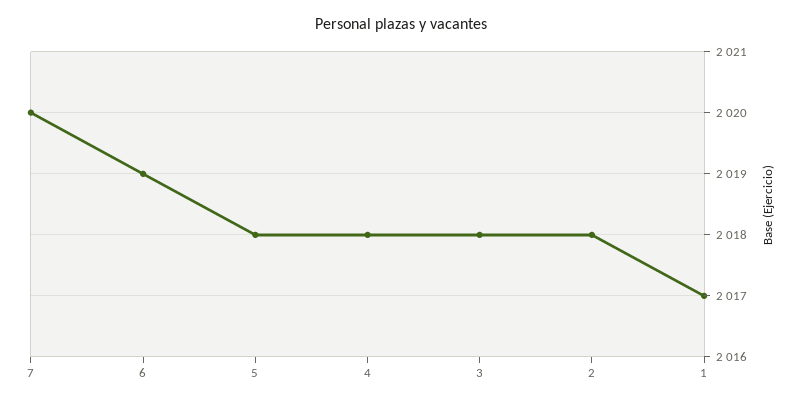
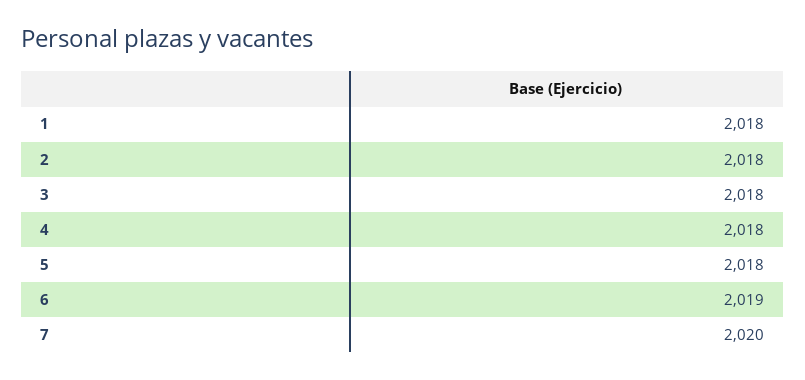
1: 2017 -> 2018

